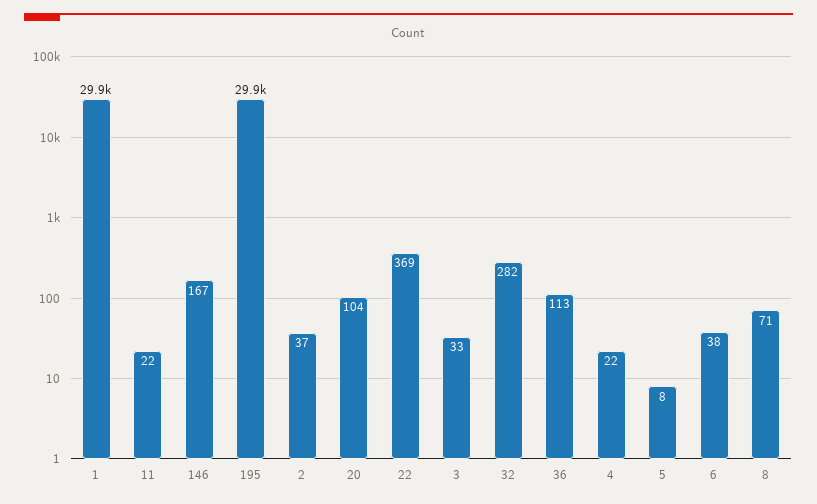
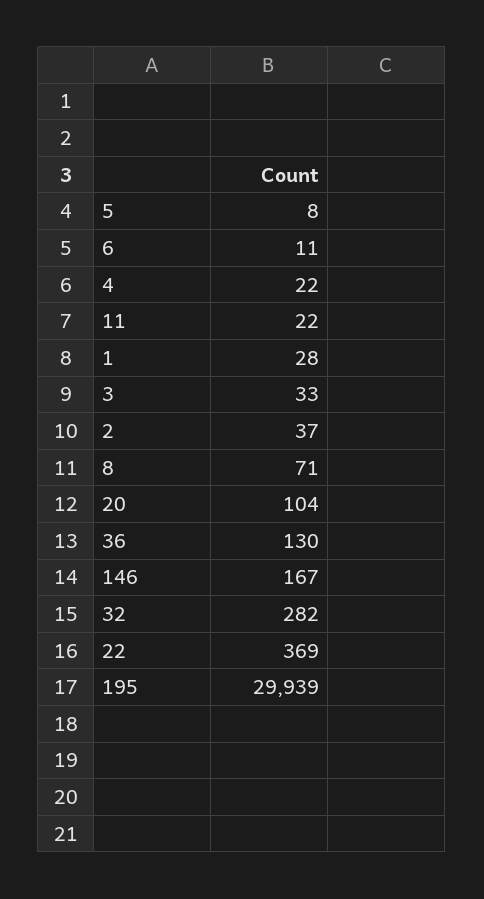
1: 29900 -> 28
36: 113 -> 130
6: 38 -> 11

